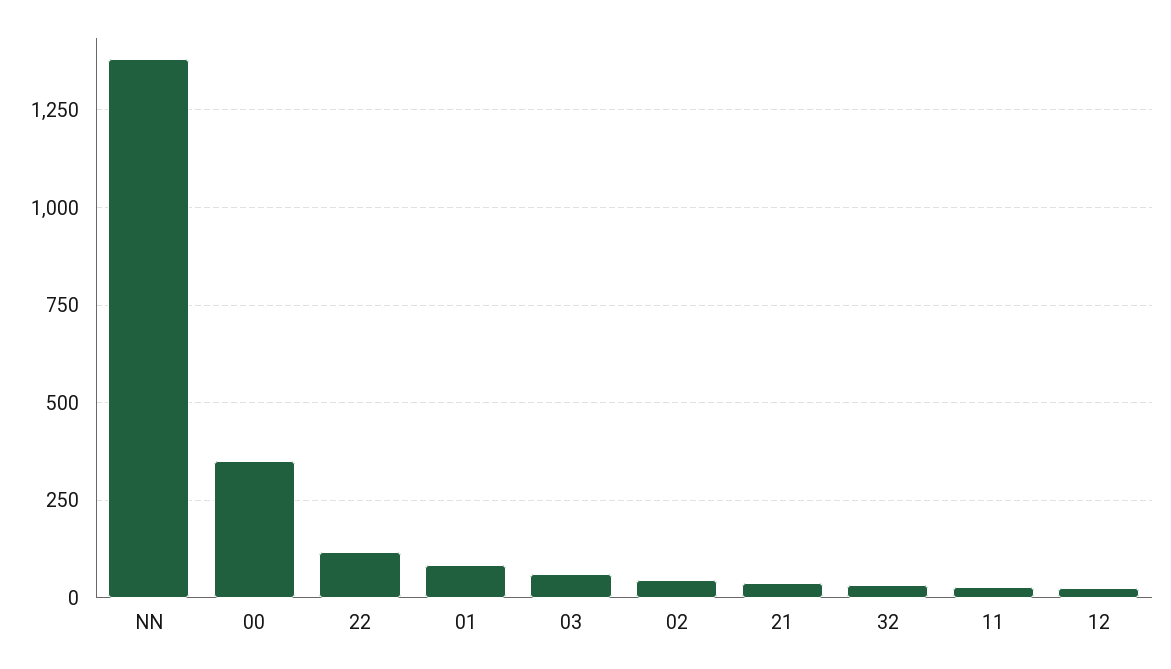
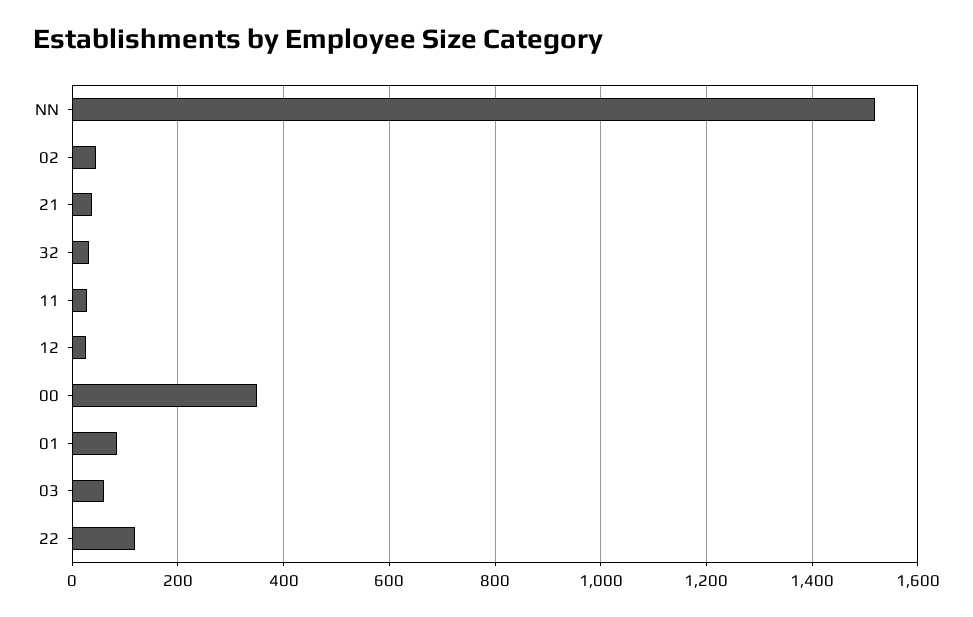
NN: 1375 -> 1520

